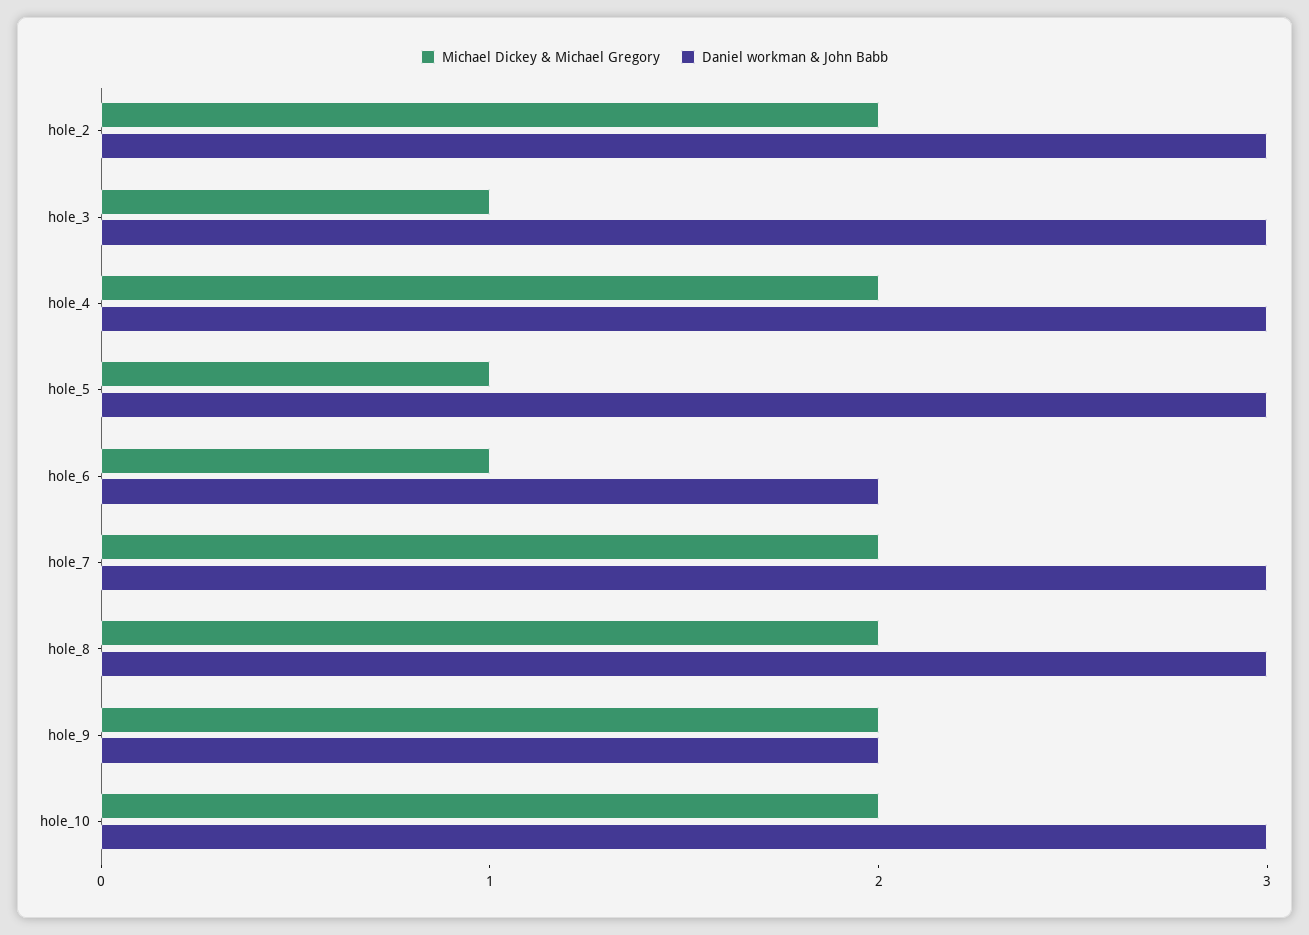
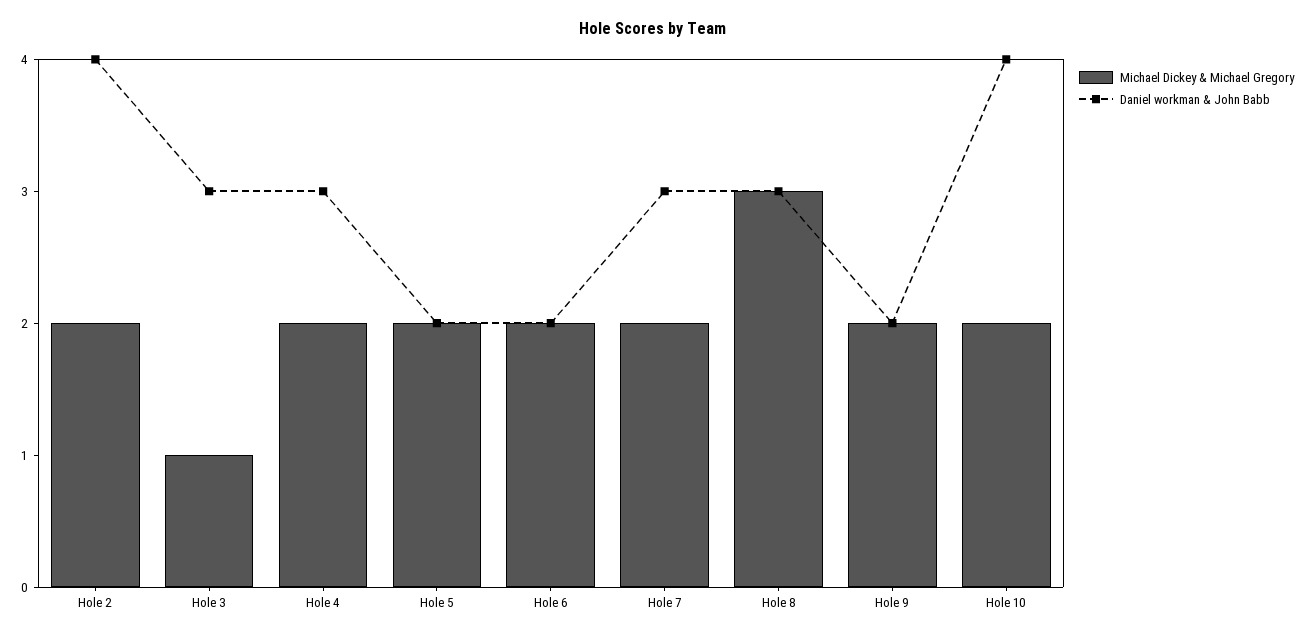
Daniel workman & John Babb, hole_2: 3 -> 4
Michael Dickey & Michael Gregory, hole_5: 1 -> 2
Daniel workman & John Babb, hole_5: 3 -> 2
Michael Dickey & Michael Gregory, hole_6: 1 -> 2
Michael Dickey & Michael Gregory, hole_8: 2 -> 3
Daniel workman & John Babb, hole_10: 3 -> 4

